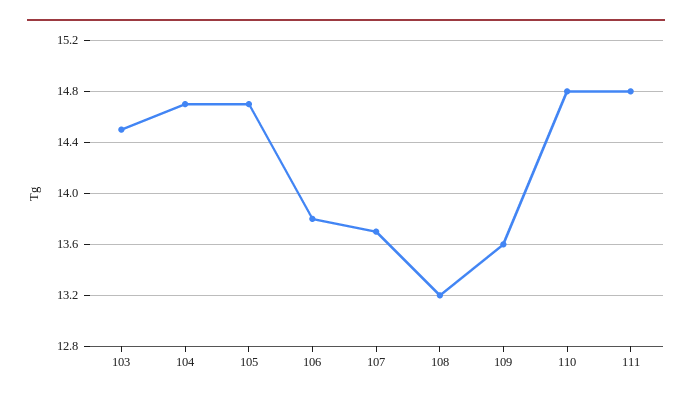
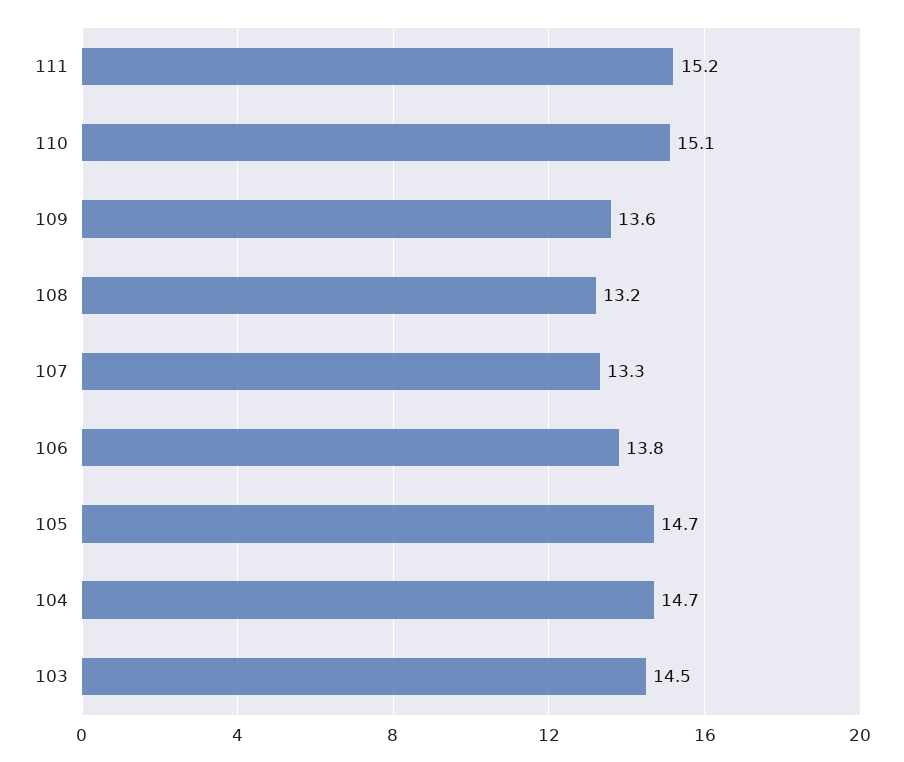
107: 13.7 -> 13.3
110: 14.8 -> 15.1
111: 14.8 -> 15.2

